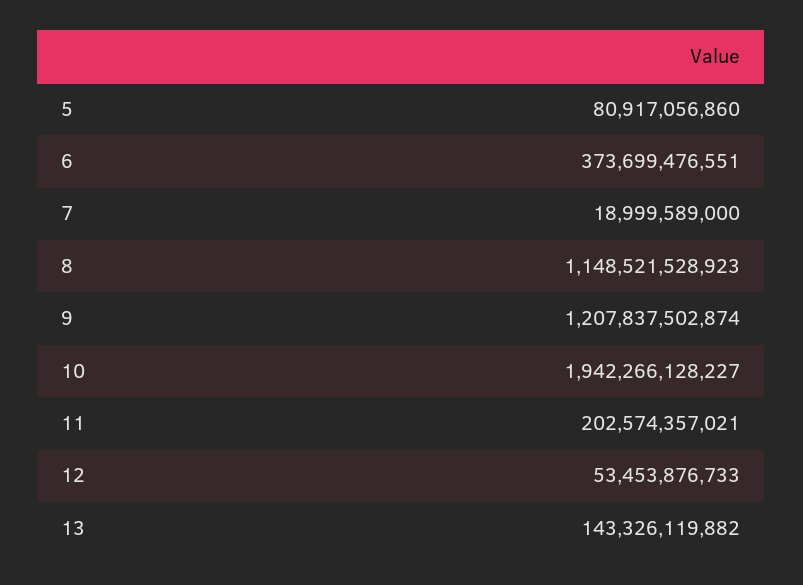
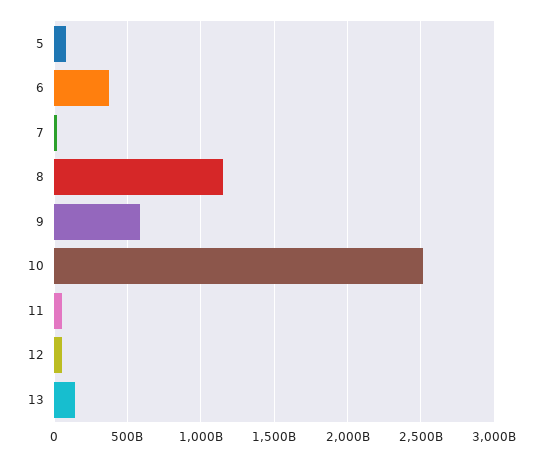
9: 1207837502874 -> 600000000000
10: 1942266128227 -> 2500000000000
11: 202574357021 -> 50000000000

